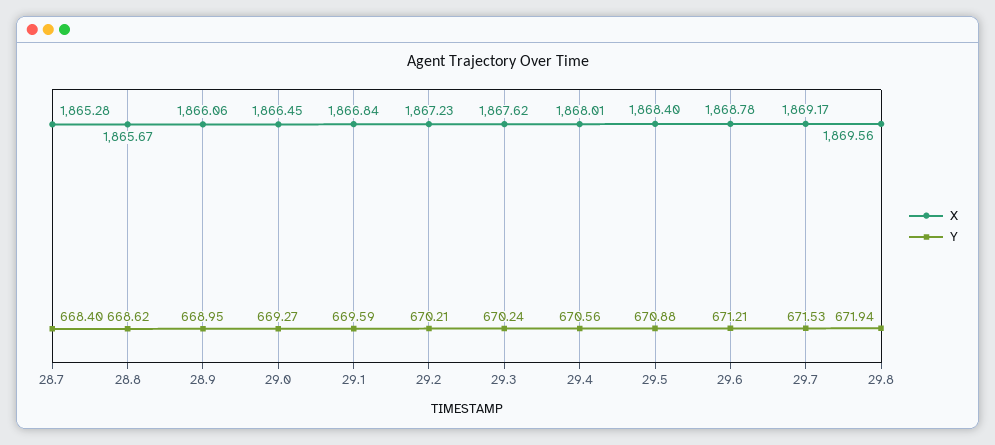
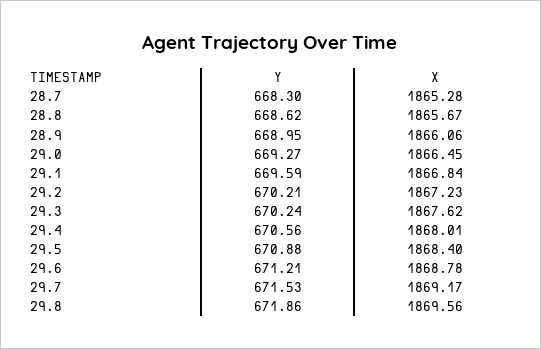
Y, 28.7: 668.4 -> 668.3
Y, 29.8: 671.94 -> 671.86

